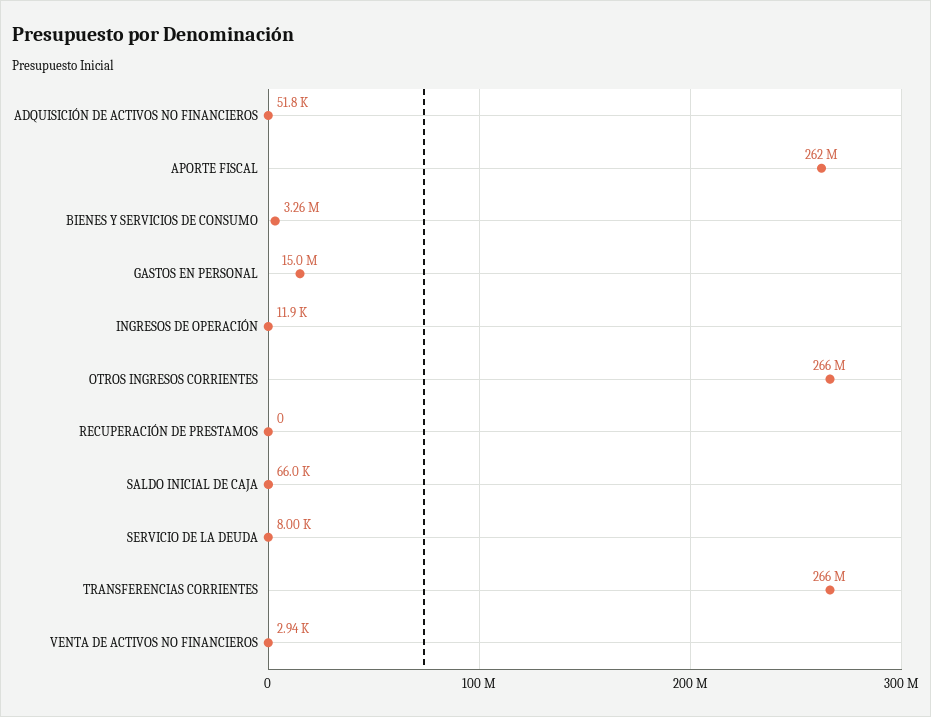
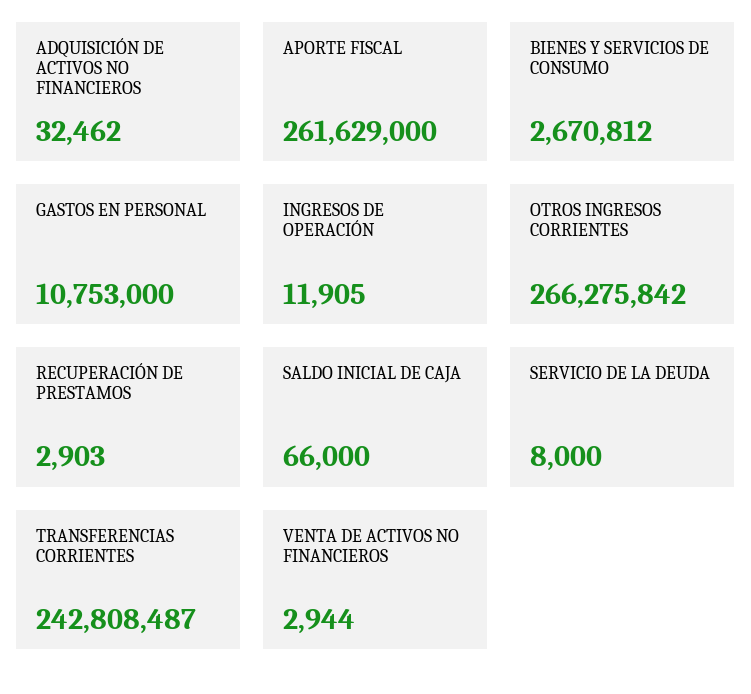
ADQUISICIÓN DE ACTIVOS NO FINANCIEROS: 51800 -> 32462
BIENES Y SERVICIOS DE CONSUMO: 3260000 -> 2670812
GASTOS EN PERSONAL: 15000000 -> 10753000
RECUPERACIÓN DE PRESTAMOS: 0 -> 2903
TRANSFERENCIAS CORRIENTES: 266000000 -> 242808487

